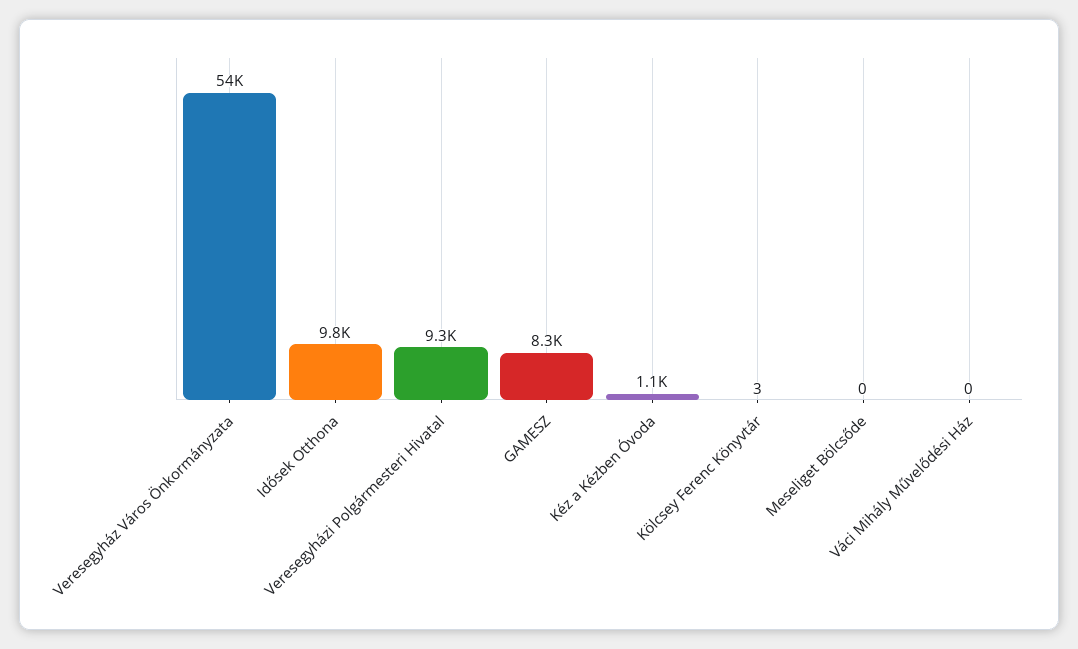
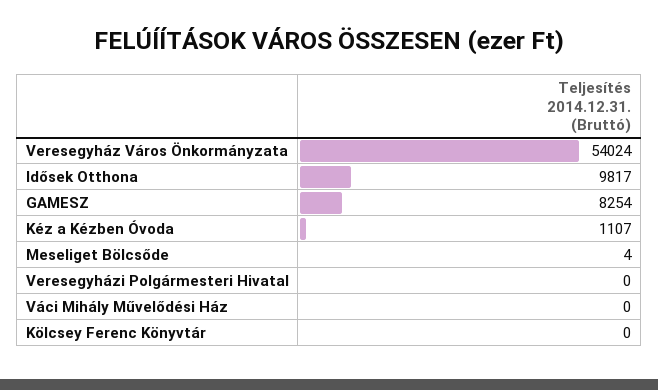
Veresegyházi Polgármesteri Hivatal: 9300 -> 0
Kölcsey Ferenc Könyvtár: 3 -> 0
Meseliget Bölcsőde: 0 -> 4

